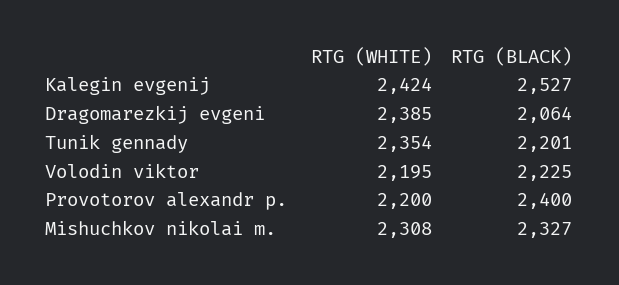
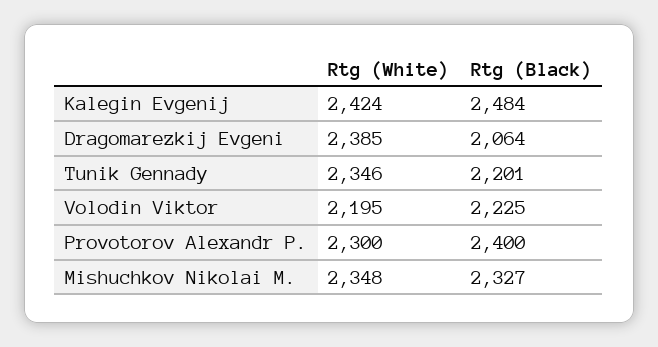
RTG (BLACK), Kalegin evgenij: 2527 -> 2484
RTG (WHITE), Tunik gennady: 2354 -> 2346
RTG (WHITE), Provotorov alexandr p.: 2200 -> 2300
RTG (WHITE), Mishuchkov nikolai m.: 2308 -> 2348

